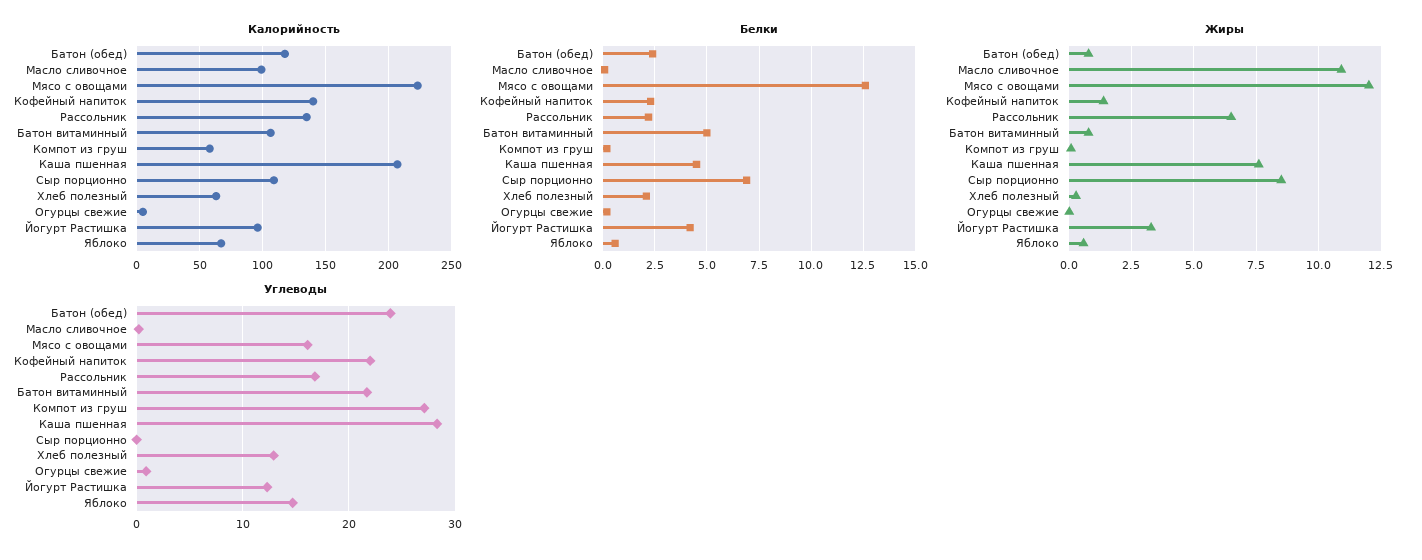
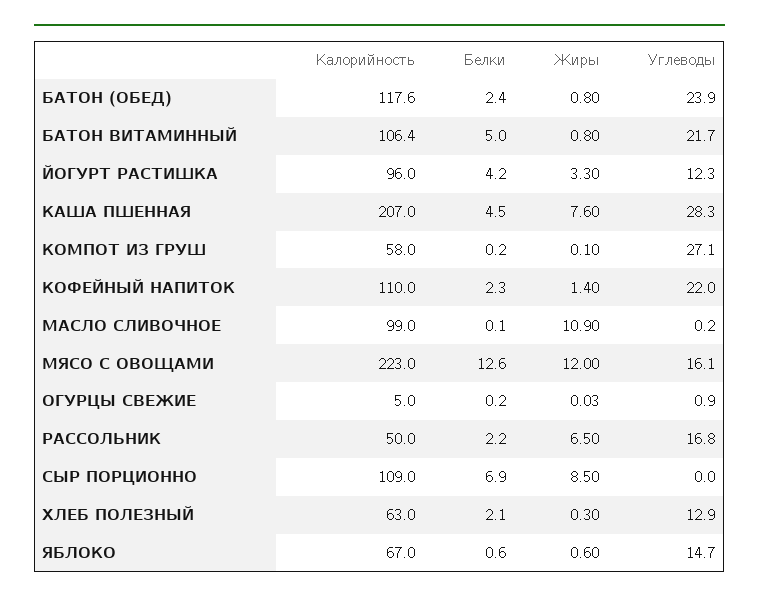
Калорийность, Кофейный напиток: 140 -> 110
Калорийность, Рассольник: 135 -> 50

